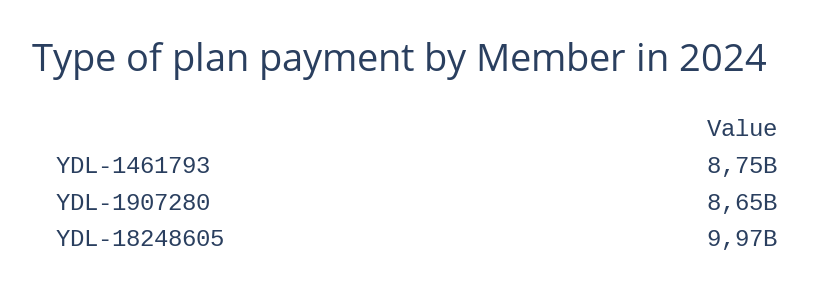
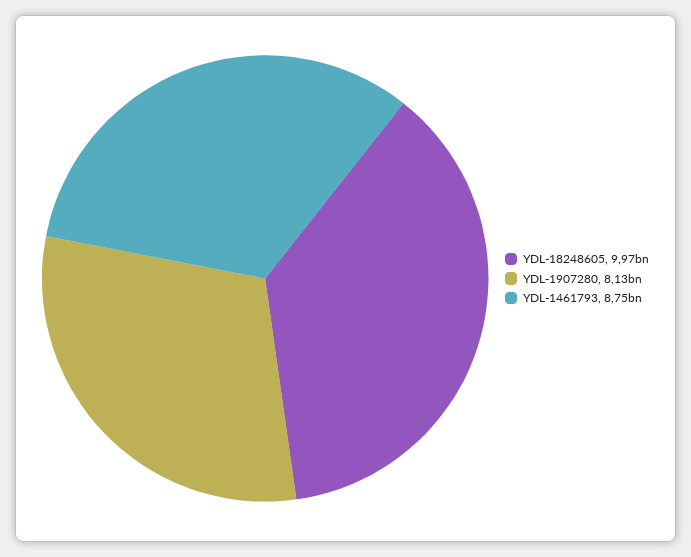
YDL-1907280: 8650000000 -> 8130000000

